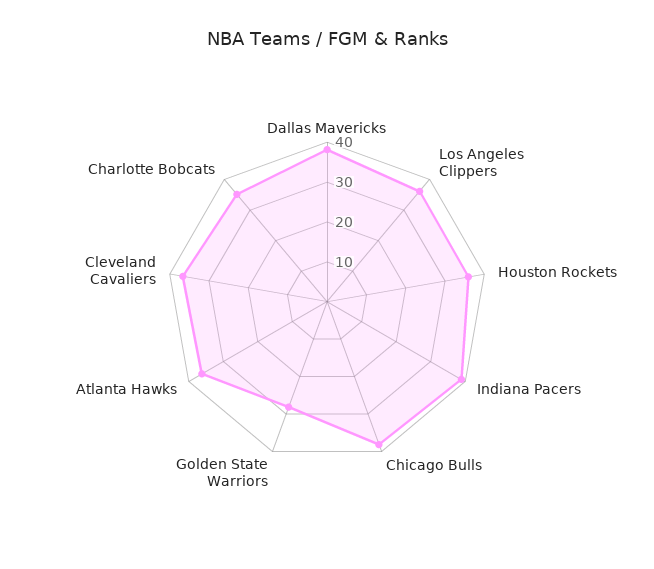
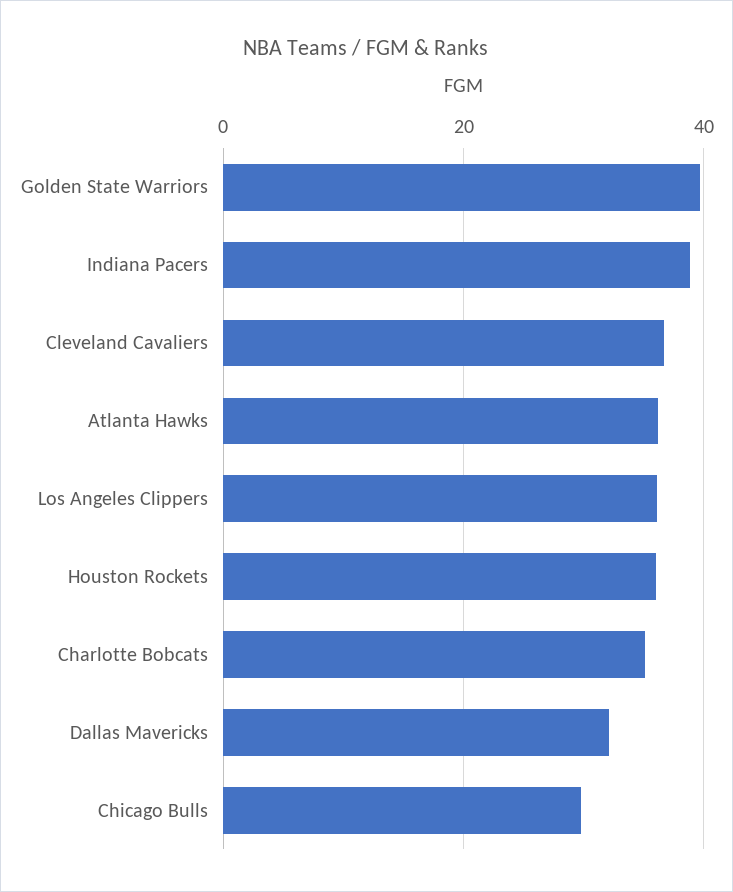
Dallas Mavericks: 37.5 -> 32
Chicago Bulls: 37.5 -> 30
Golden State Warriors: 27.5 -> 40

